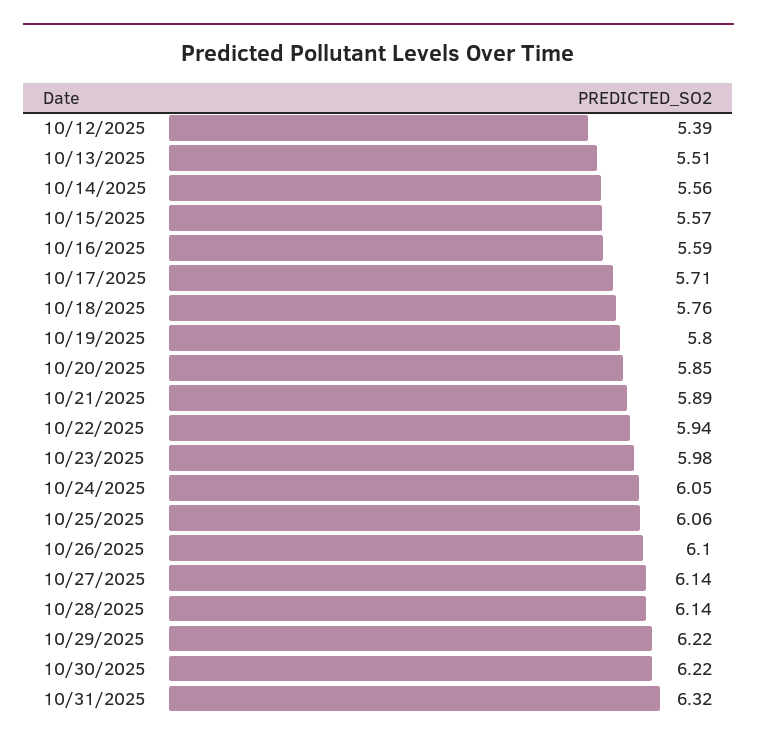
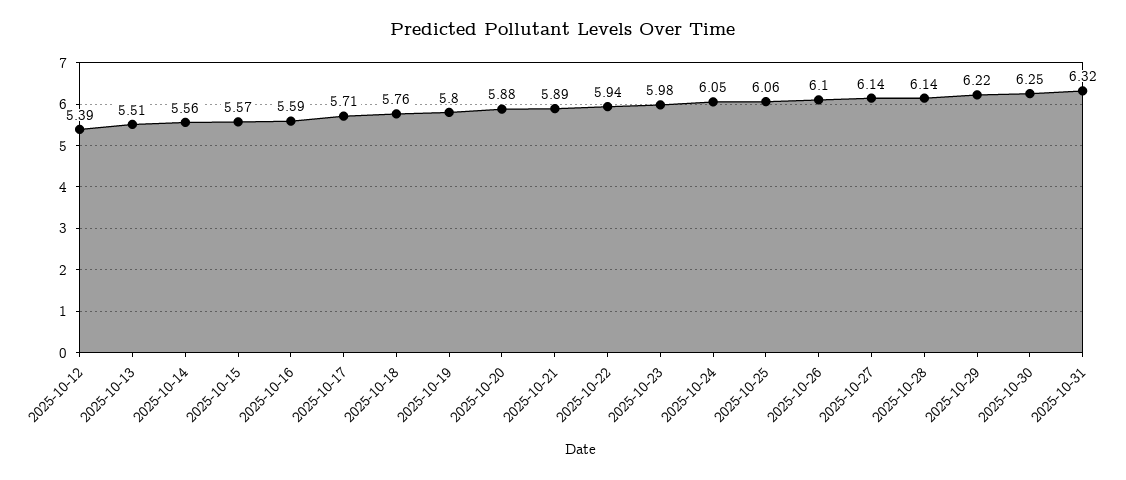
10/20/2025: 5.85 -> 5.88
10/30/2025: 6.22 -> 6.25

